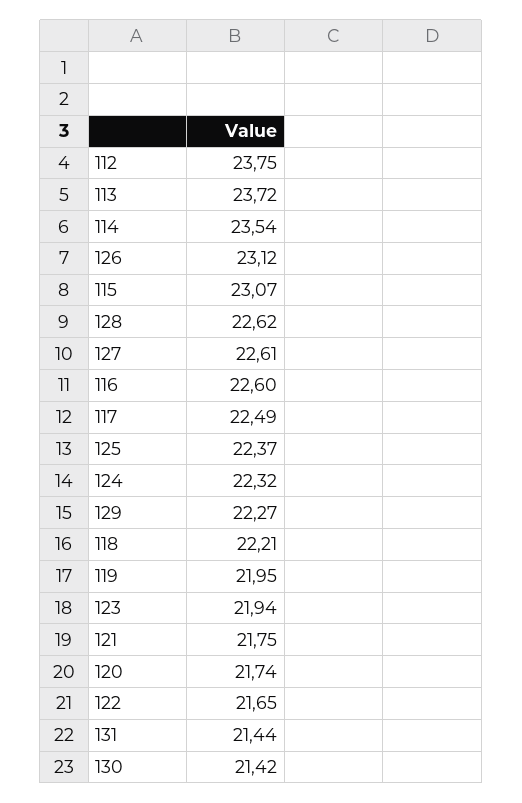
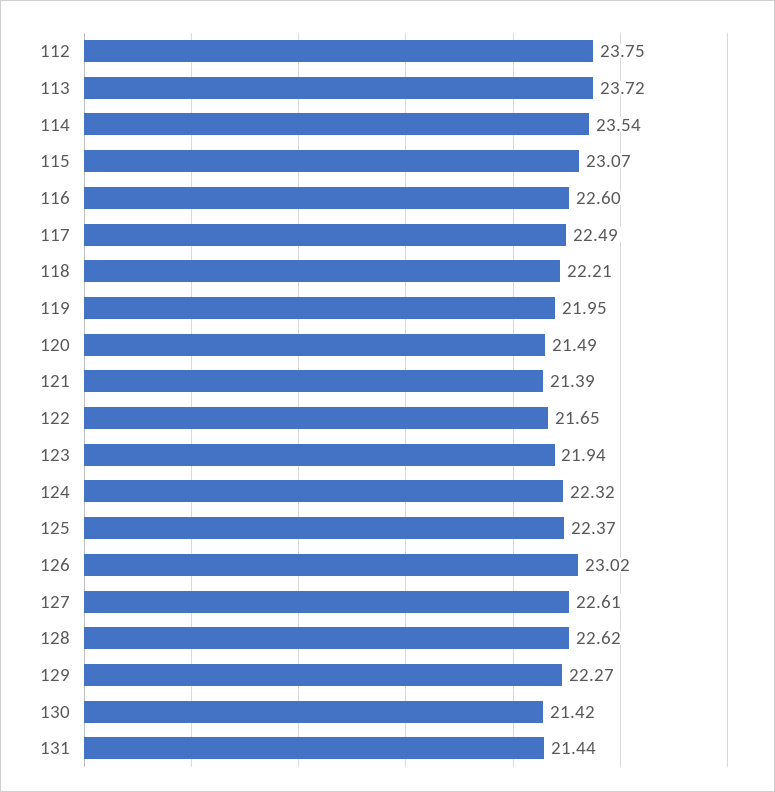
126: 23.12 -> 23.02
121: 21.75 -> 21.39
120: 21.74 -> 21.49

